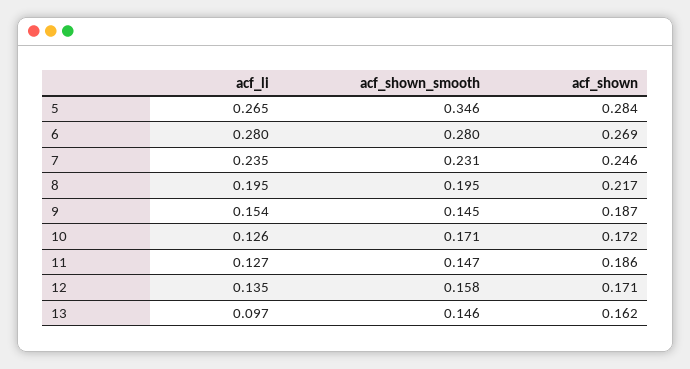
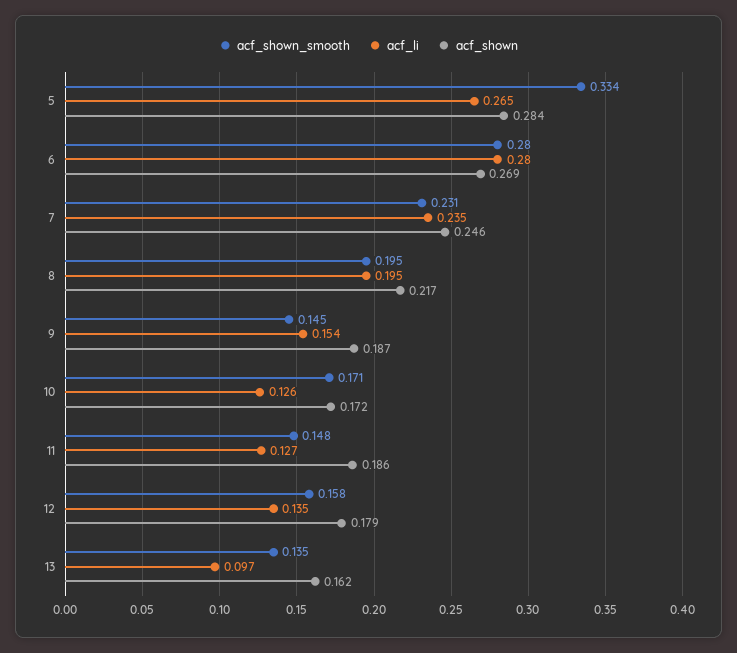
acf_shown_smooth, 5: 0.346 -> 0.334
acf_shown_smooth, 11: 0.147 -> 0.148
acf_shown, 12: 0.171 -> 0.179
acf_shown_smooth, 13: 0.146 -> 0.135

